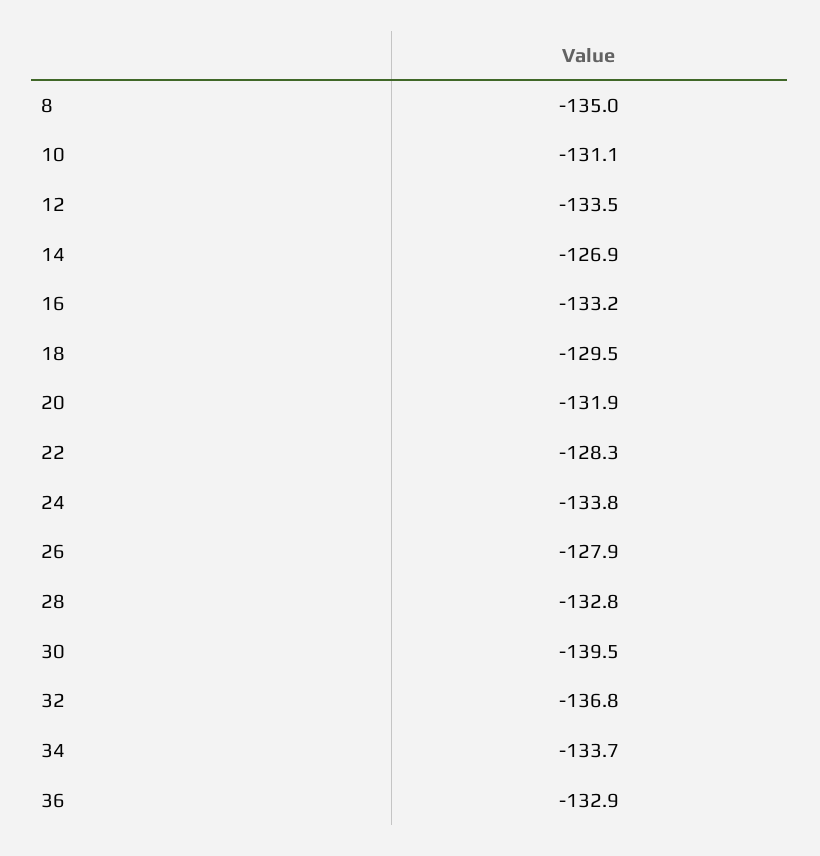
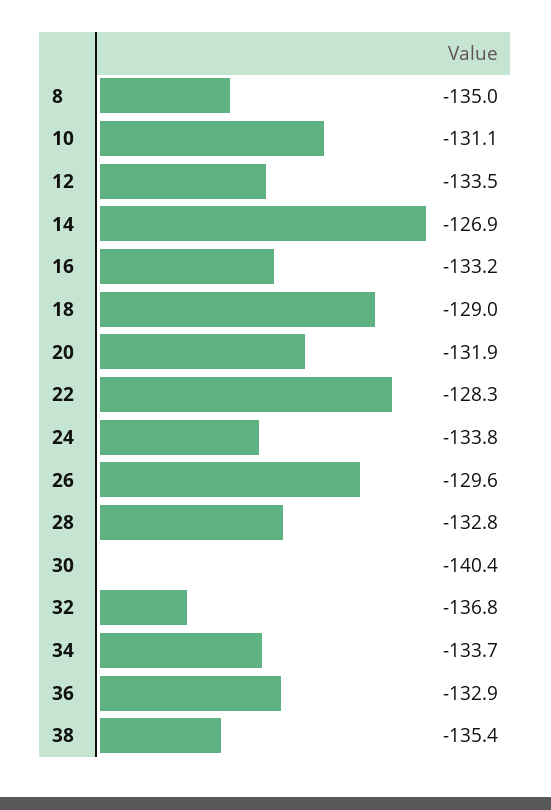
18: -129.5 -> -129
26: -127.9 -> -129.6
30: -139.5 -> -140.4
38: none -> -135.4

